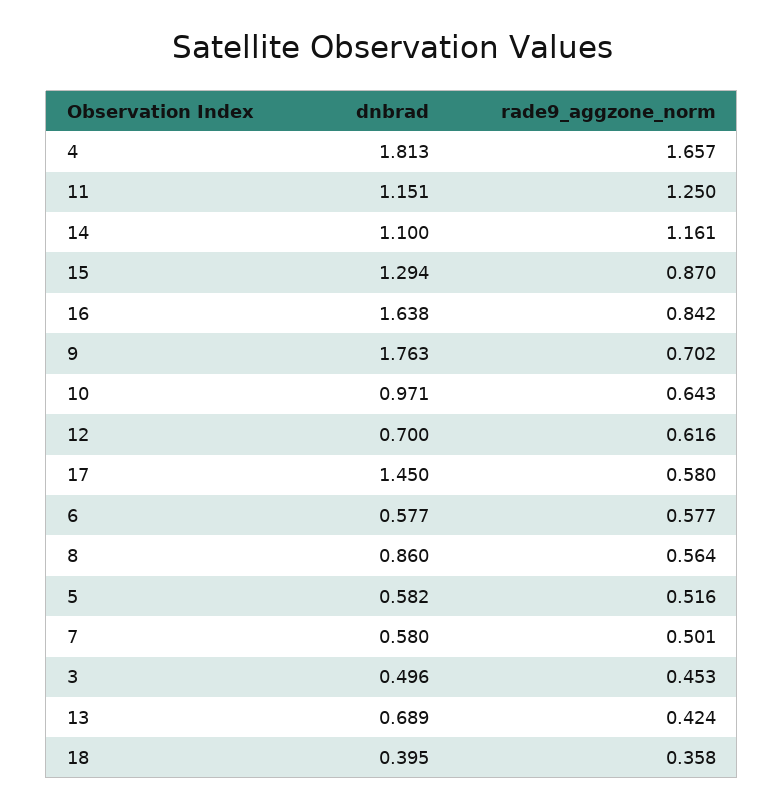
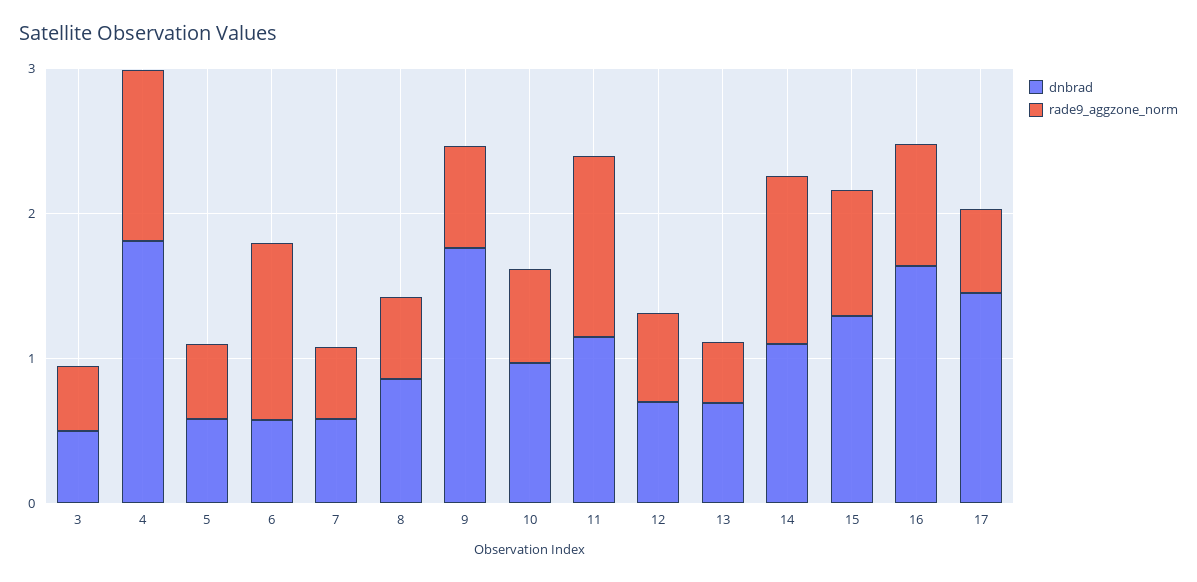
rade9_aggzone_norm, 4: 1.657 -> 1.2
rade9_aggzone_norm, 6: 0.577 -> 1.2
dnbrad, 18: 0.395 -> none
rade9_aggzone_norm, 18: 0.358 -> none

